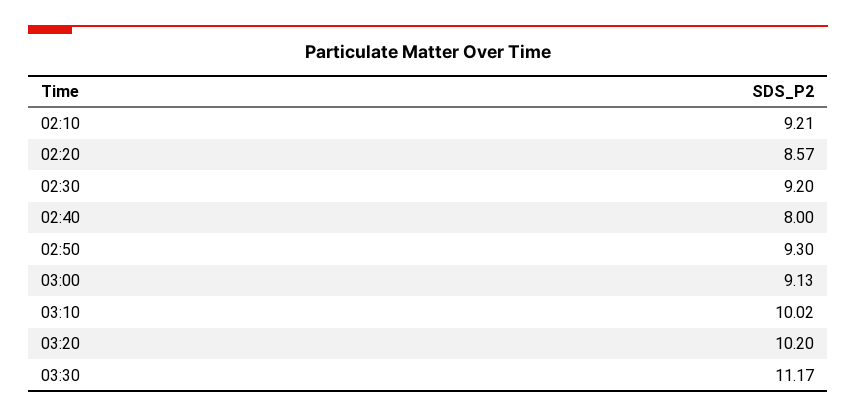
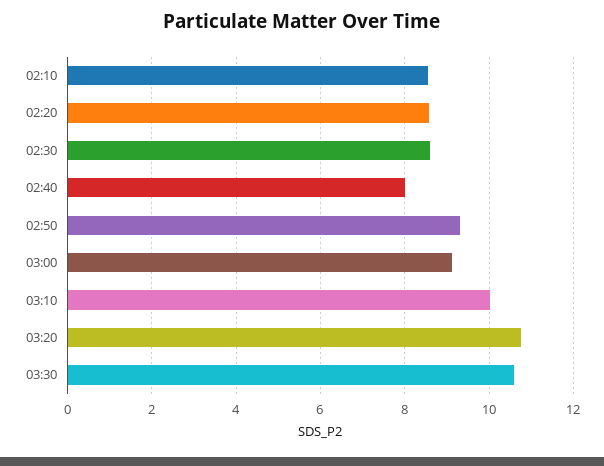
02:10: 9.21 -> 8.6
02:30: 9.2 -> 8.6
03:20: 10.2 -> 10.8
03:30: 11.17 -> 10.6

